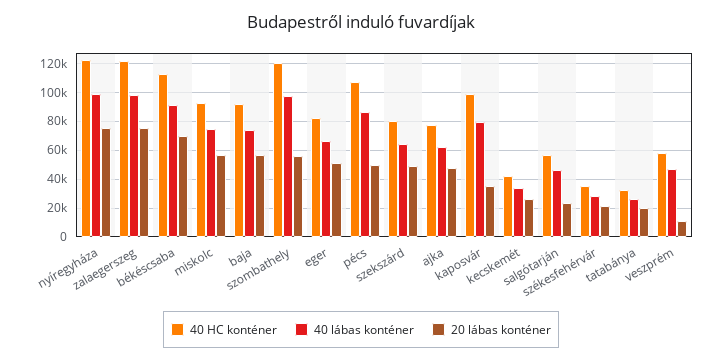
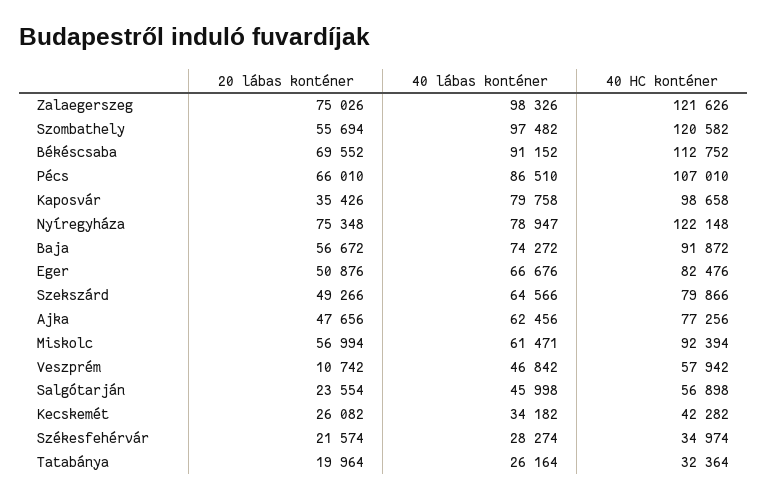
40 lábas konténer, nyíregyháza: 100000 -> 78947
40 lábas konténer, miskolc: 75000 -> 61471
20 lábas konténer, pécs: 50000 -> 66010

